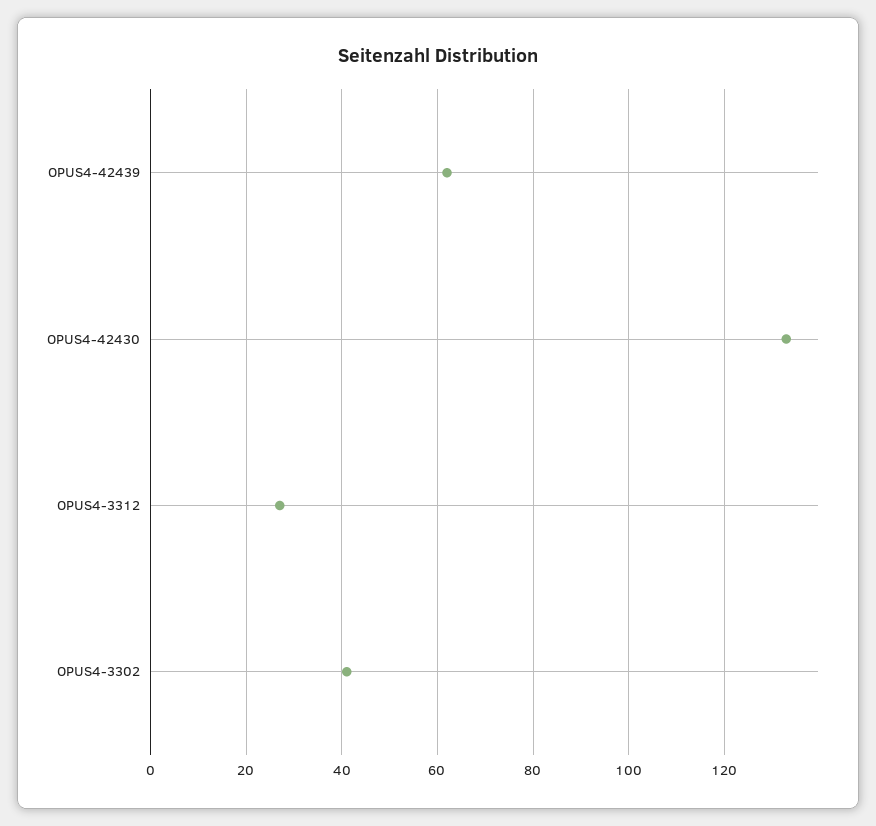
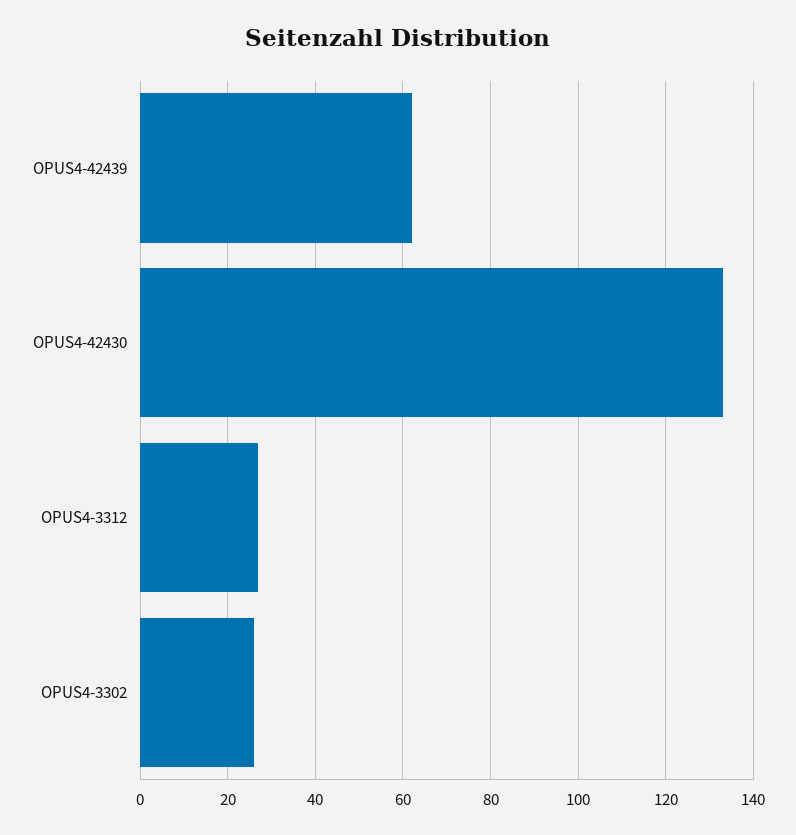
OPUS4-3302: 40 -> 25

